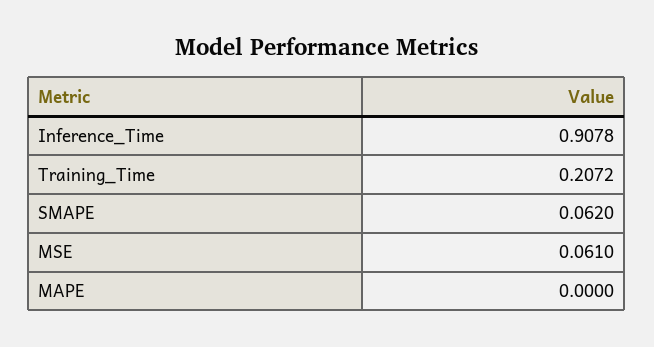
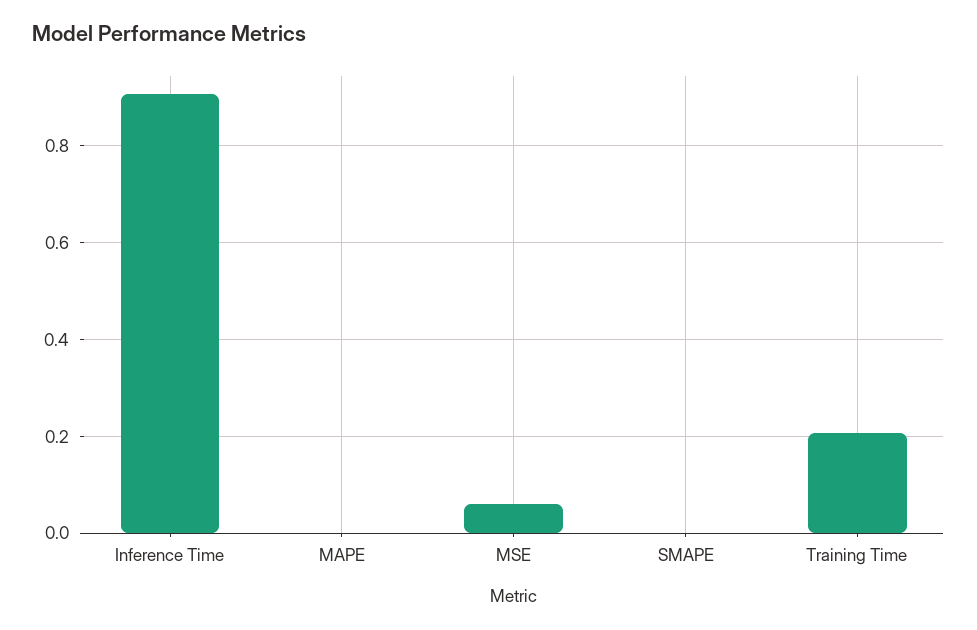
SMAPE: 0.062 -> 0

